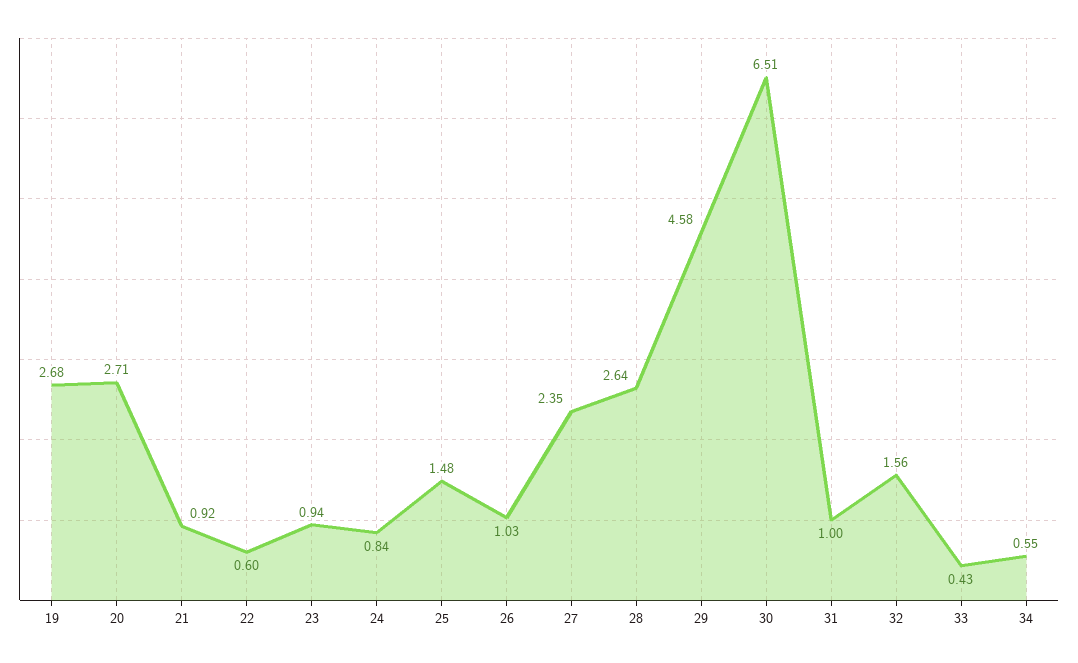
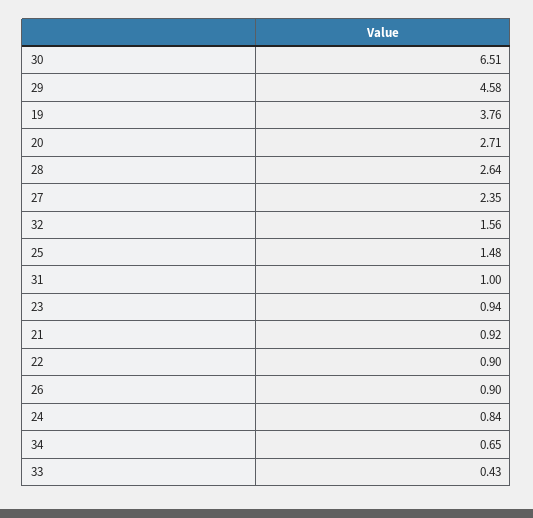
19: 2.68 -> 3.76
22: 0.6 -> 0.9
26: 1.03 -> 0.9
34: 0.55 -> 0.65

